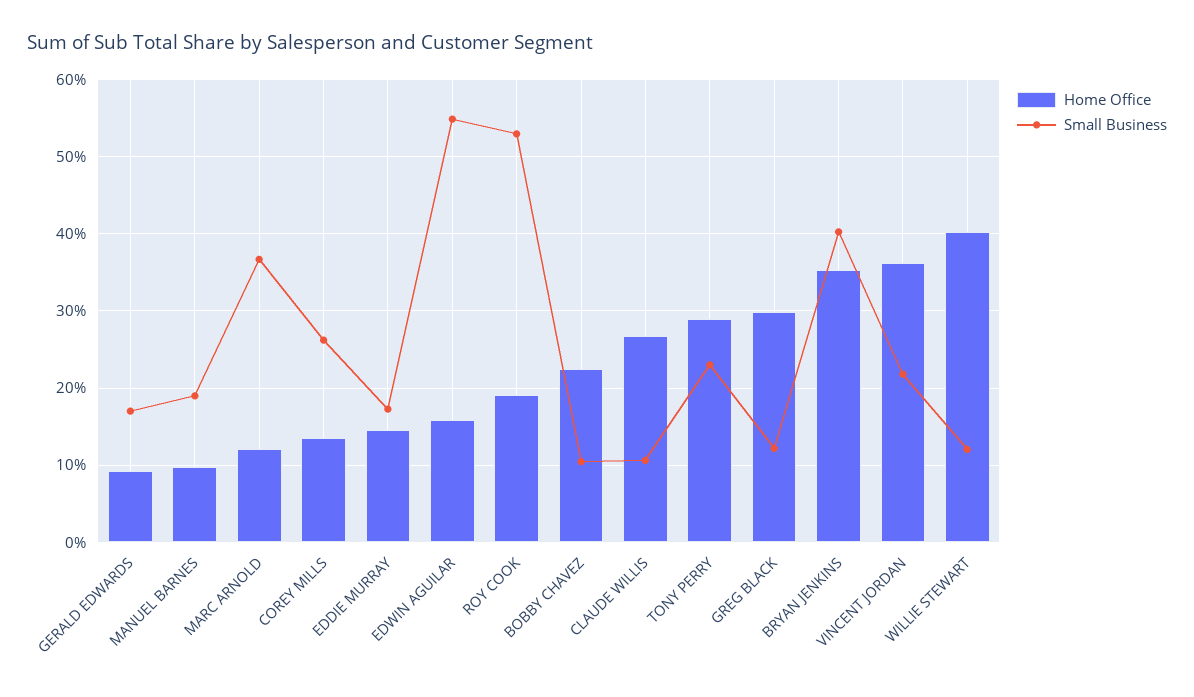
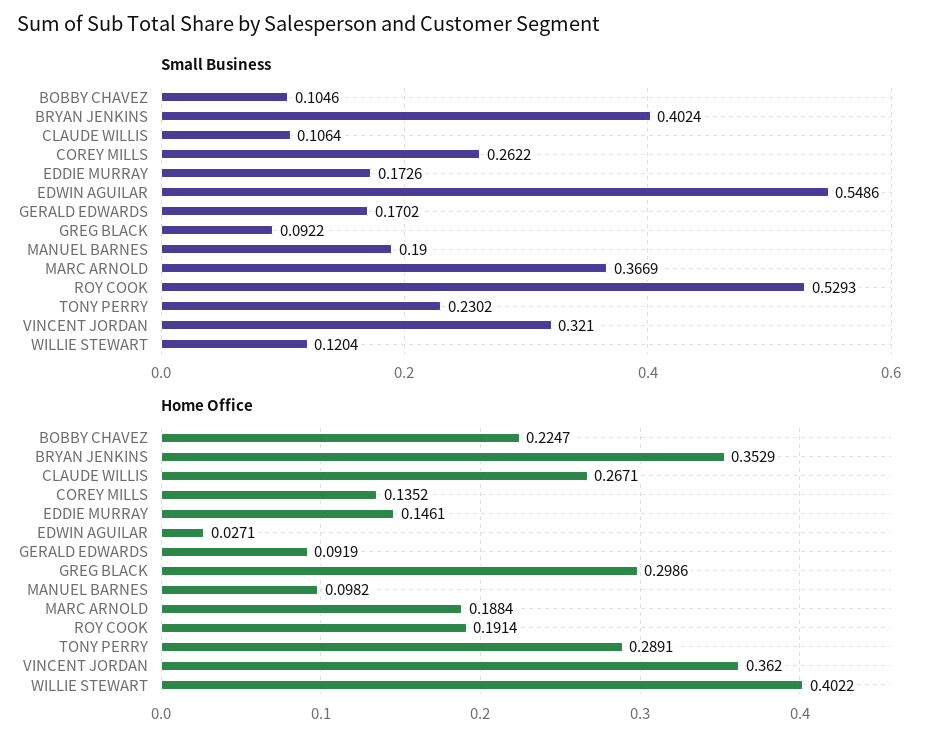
Home Office, MARC ARNOLD: 0.12 -> 0.1884
Home Office, EDWIN AGUILAR: 0.16 -> 0.0271
Small Business, GREG BLACK: 0.12 -> 0.0922
Small Business, VINCENT JORDAN: 0.22 -> 0.321

